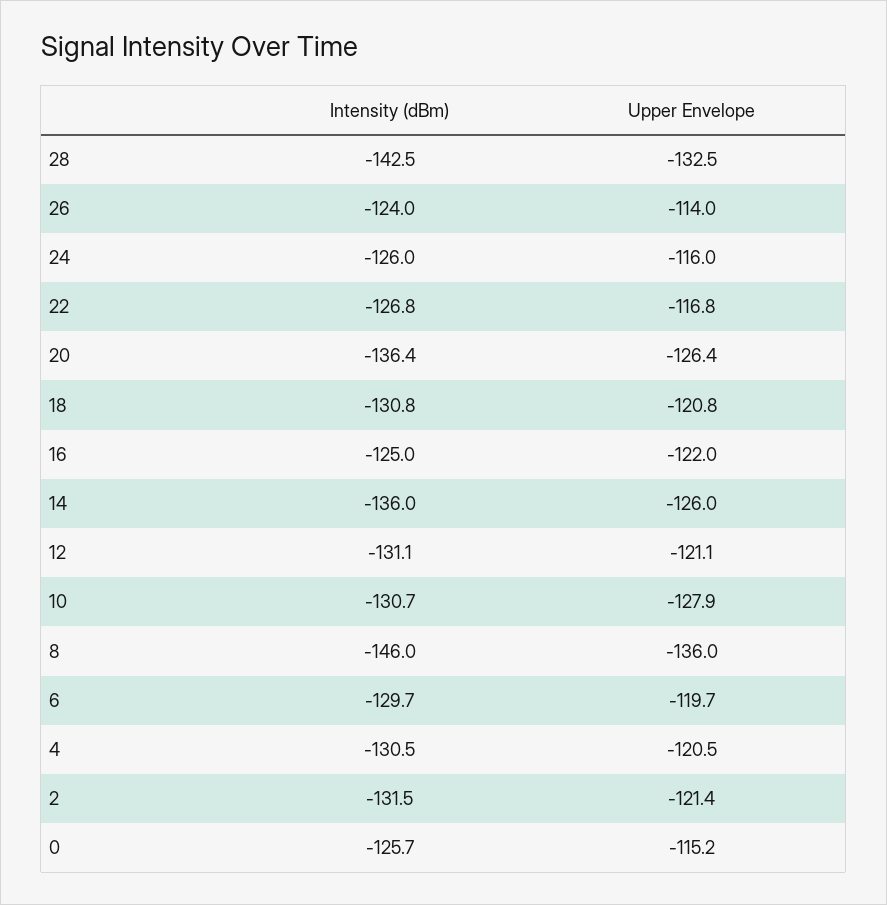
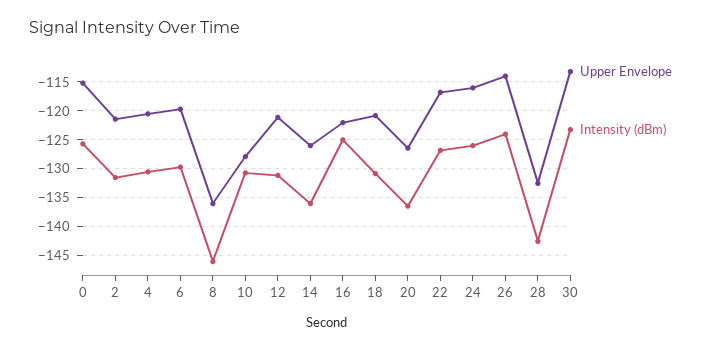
Upper Envelope, 30: none -> -112.5
Intensity (dBm), 30: none -> -122.5

